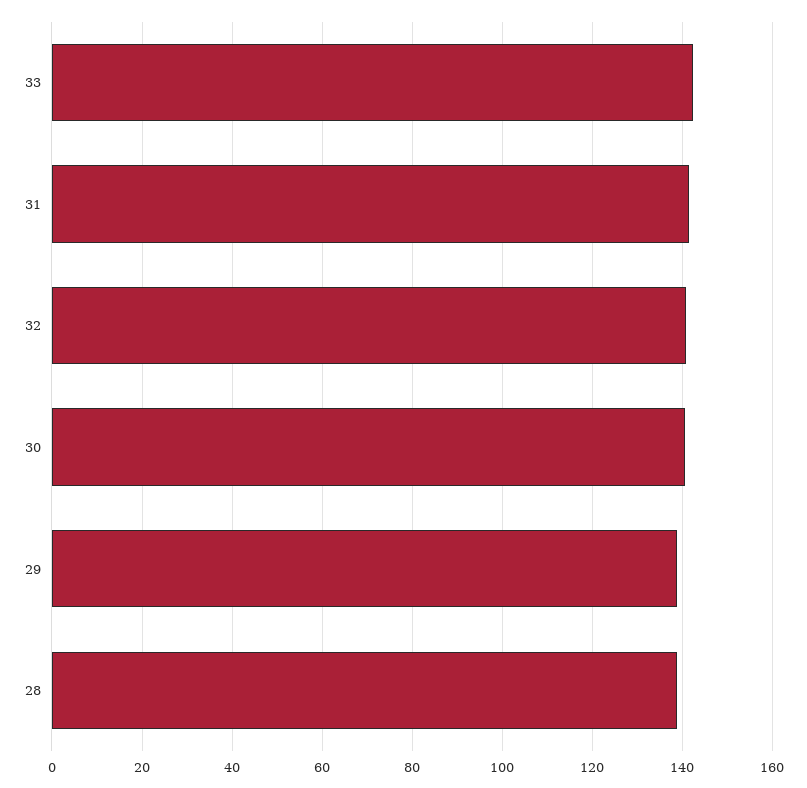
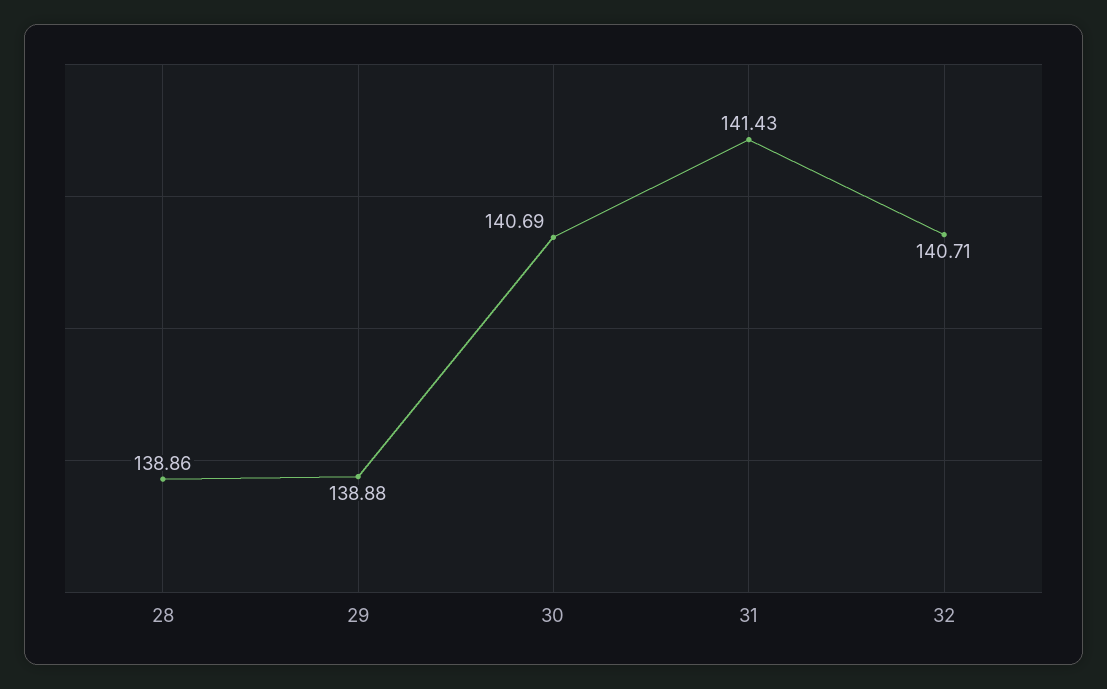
33: 142 -> none

